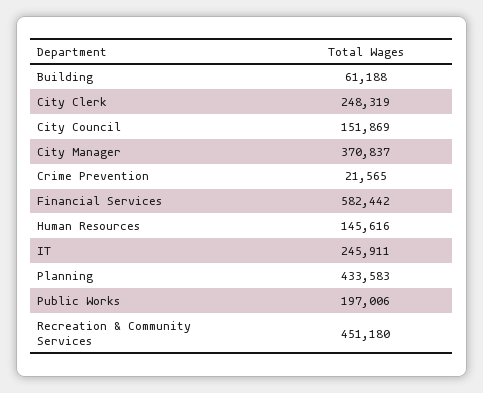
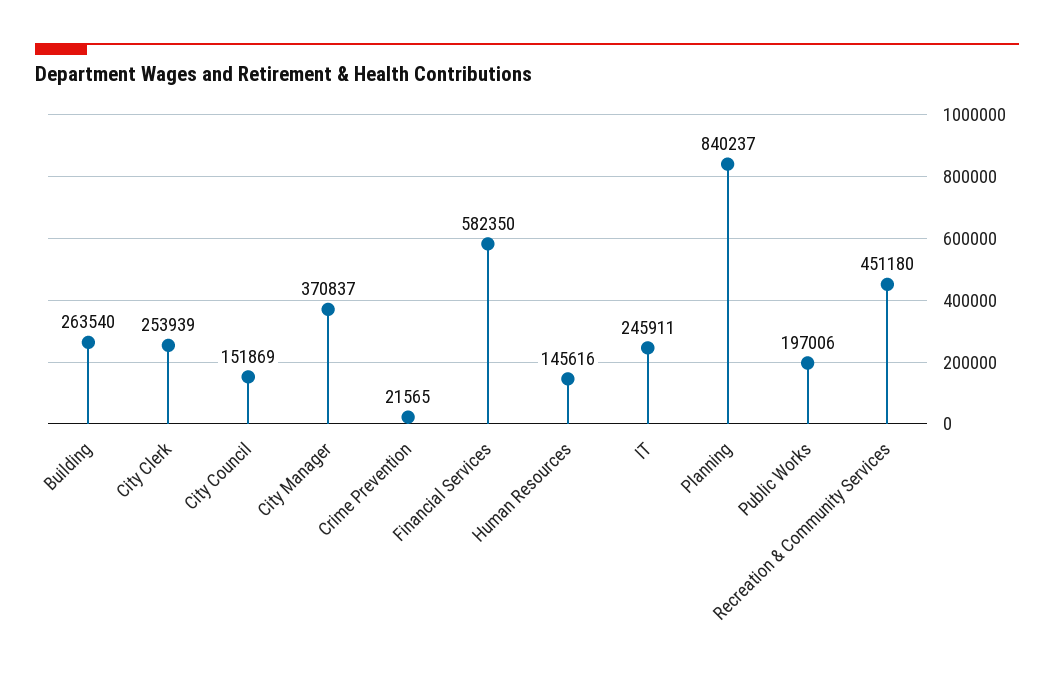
Building: 61188 -> 263540
City Clerk: 248319 -> 253939
Financial Services: 582442 -> 582350
Planning: 433583 -> 840237

